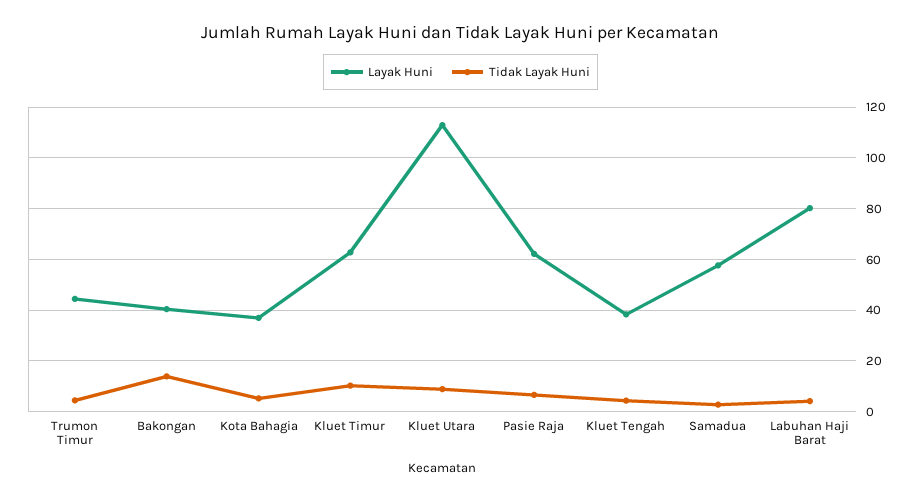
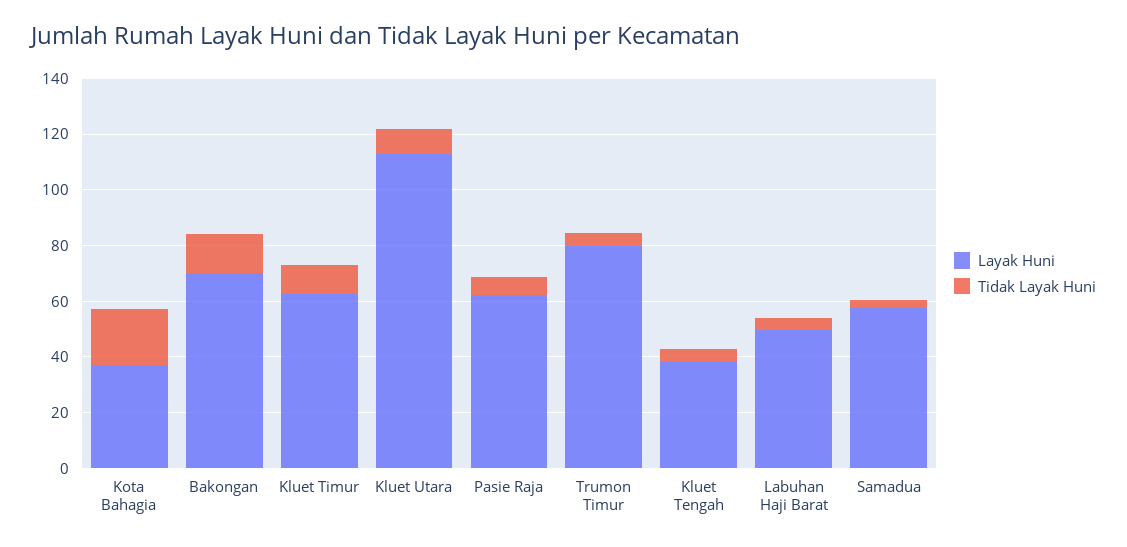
Layak Huni, Trumon Timur: 45 -> 80
Layak Huni, Bakongan: 40 -> 70
Tidak Layak Huni, Kota Bahagia: 5 -> 20
Layak Huni, Labuhan Haji Barat: 80 -> 50

